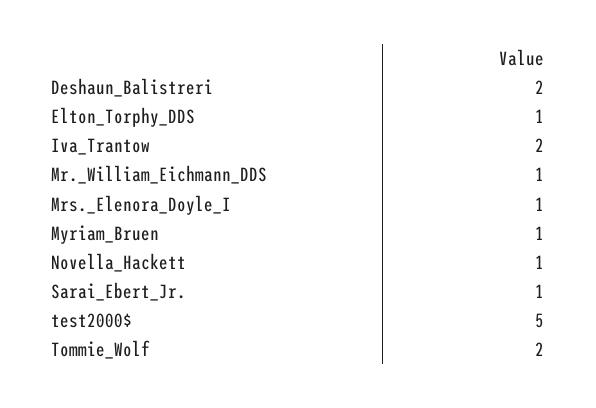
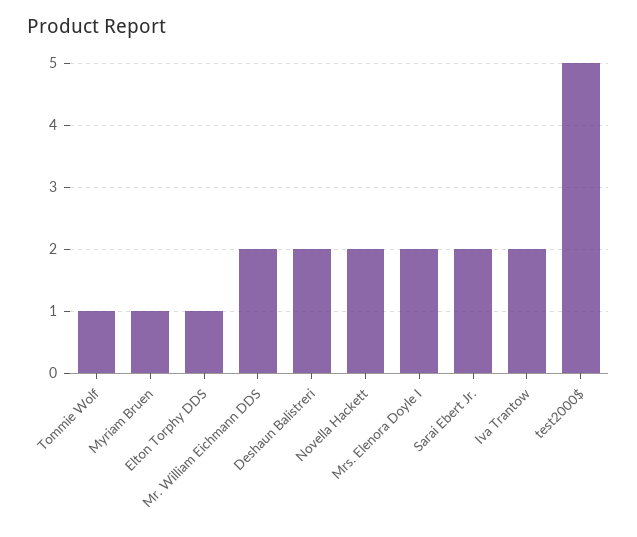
Mr._William_Eichmann_DDS: 1 -> 2
Mrs._Elenora_Doyle_I: 1 -> 2
Novella_Hackett: 1 -> 2
Sarai_Ebert_Jr.: 1 -> 2
Tommie_Wolf: 2 -> 1

